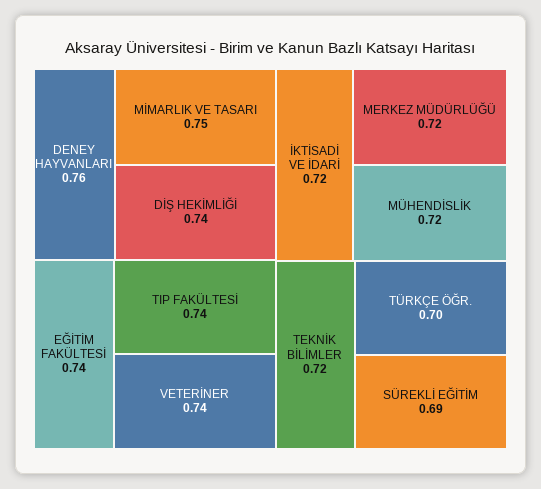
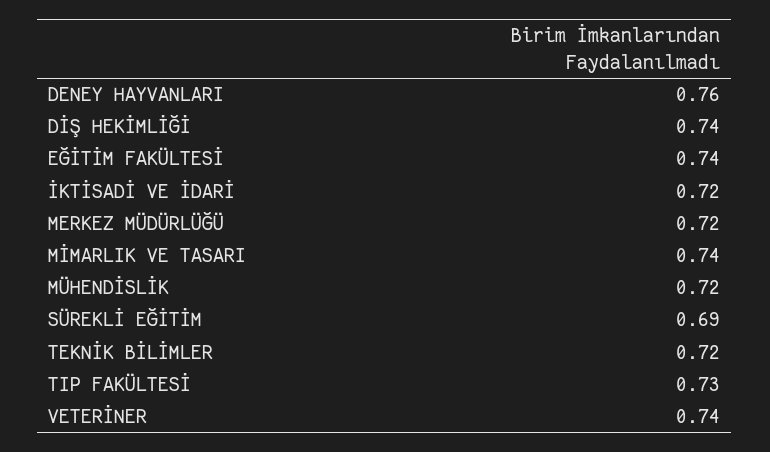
MİMARLIK VE TASARI: 0.75 -> 0.74
TIP FAKÜLTESİ: 0.74 -> 0.73
TÜRKÇE ÖĞR.: 0.7 -> none

